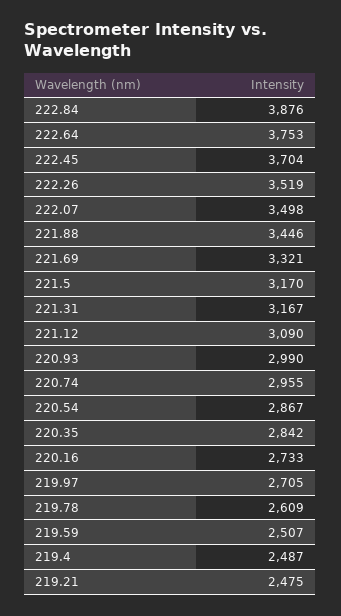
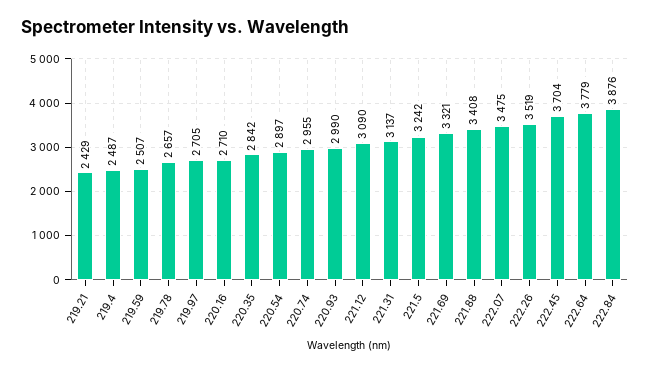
222.64: 3753 -> 3779
222.07: 3498 -> 3475
221.88: 3446 -> 3408
221.5: 3170 -> 3242
221.31: 3167 -> 3137
220.54: 2867 -> 2897
220.16: 2733 -> 2710
219.78: 2609 -> 2657
219.21: 2475 -> 2429

